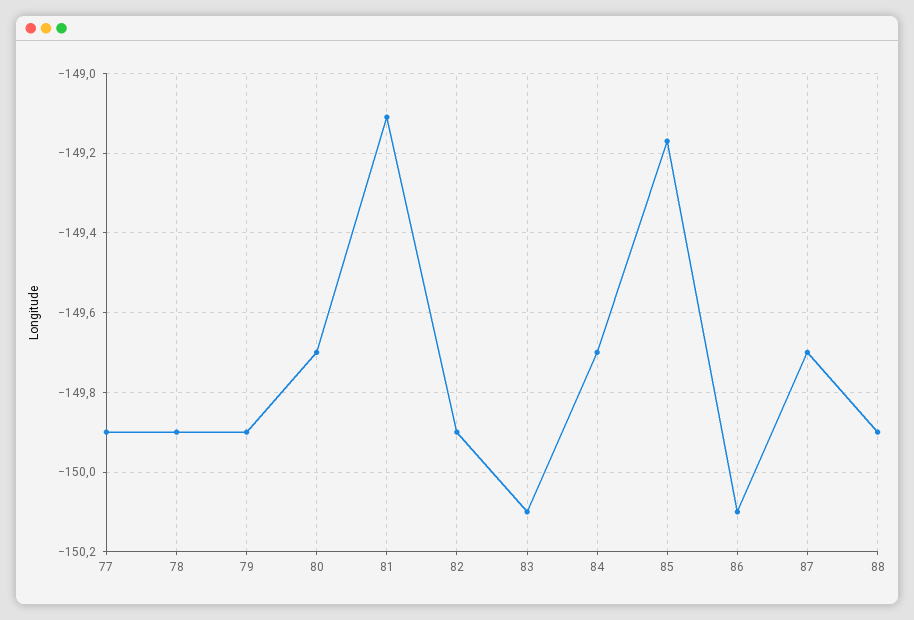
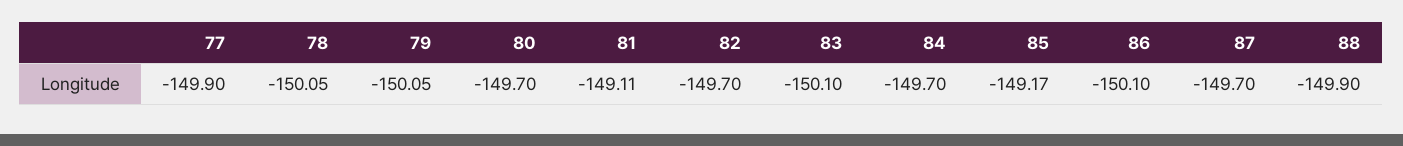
78: -149.9 -> -150.05
79: -149.9 -> -150.05
82: -149.9 -> -149.7

